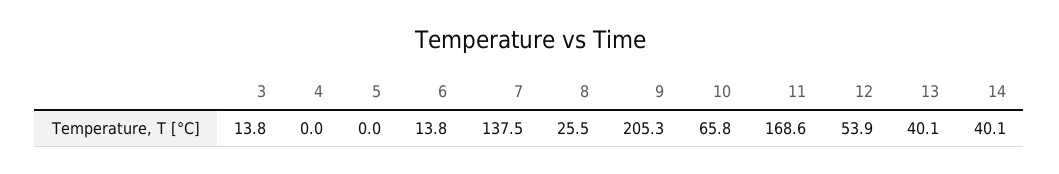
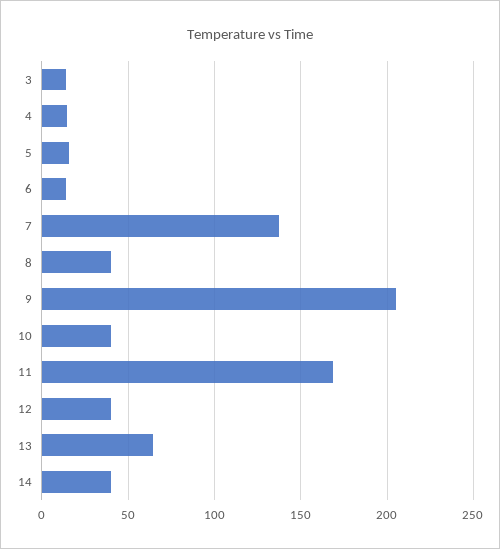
4: 0 -> 15
5: 0 -> 15
8: 25.5 -> 40
10: 65.8 -> 40
12: 53.9 -> 40
13: 40.1 -> 65

